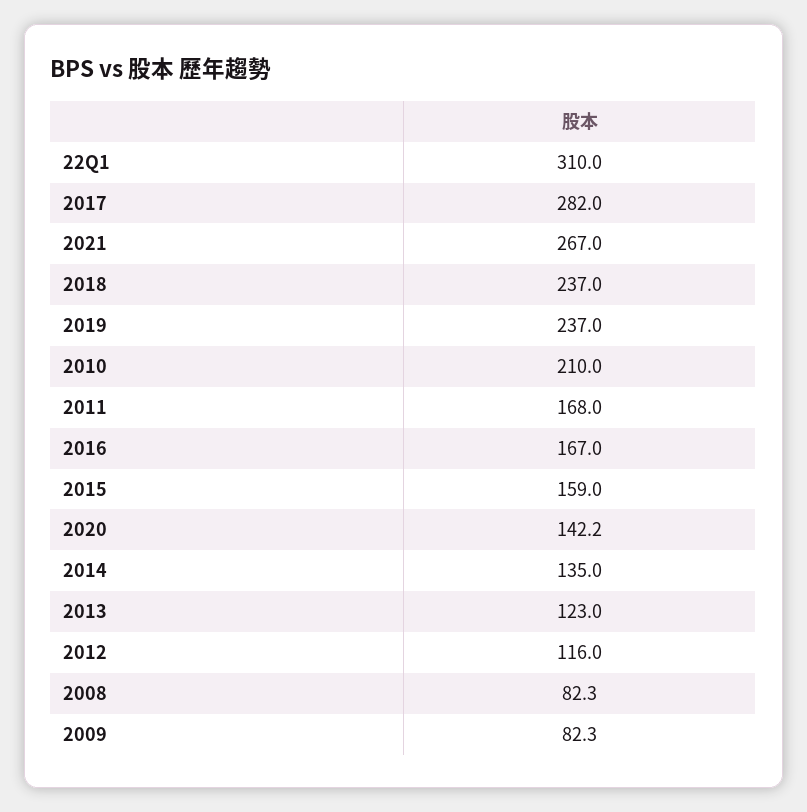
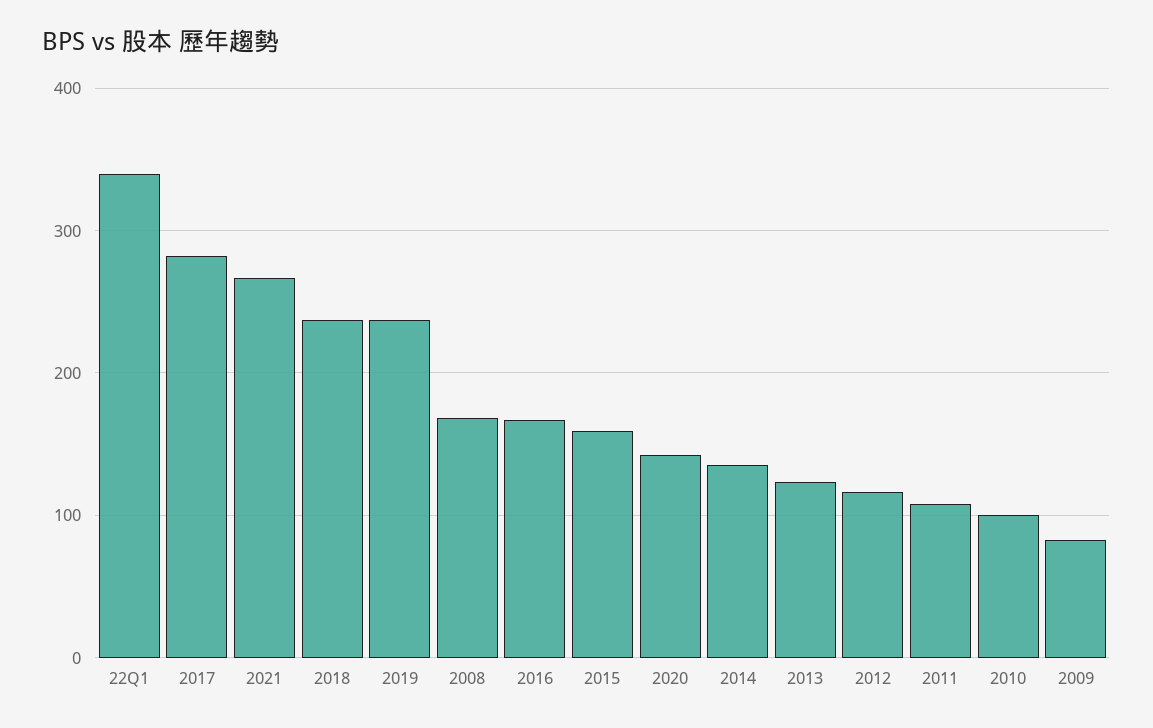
22Q1: 310 -> 340
2010: 210 -> 100
2011: 168 -> 110
2008: 82.3 -> 170

